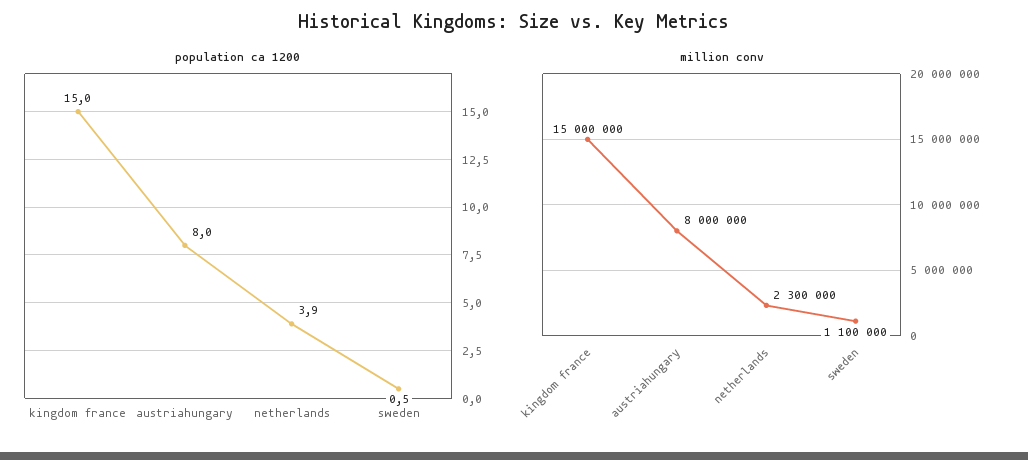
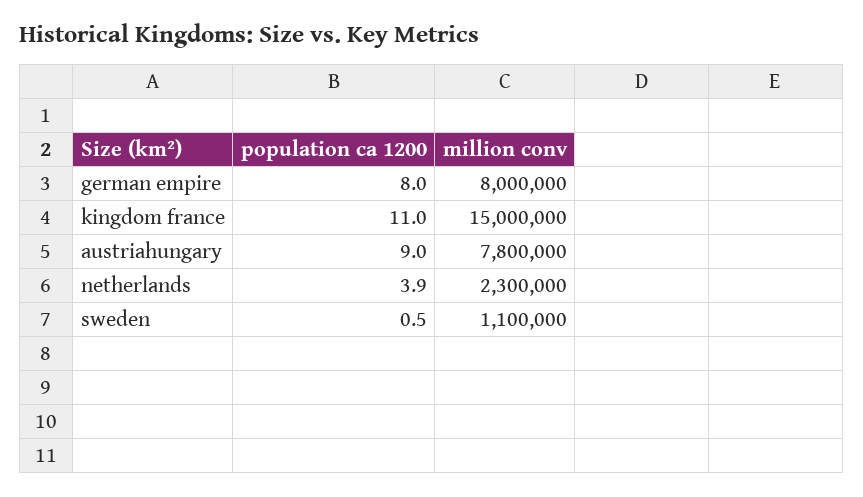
population ca 1200, kingdom france: 15 -> 11
population ca 1200, austriahungary: 8 -> 9
million conv, austriahungary: 8000000 -> 7800000
population ca 1200, german empire: none -> 8
million conv, german empire: none -> 8000000

